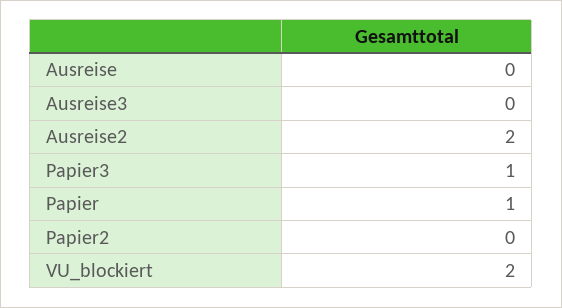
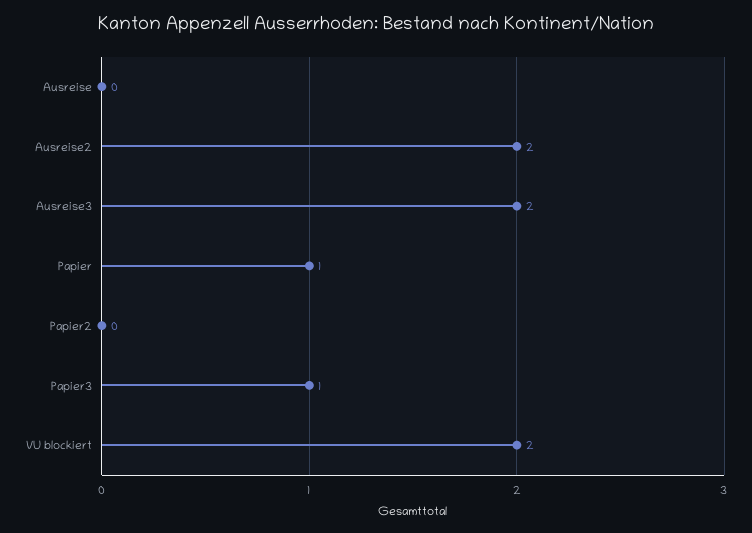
Ausreise3: 0 -> 2

